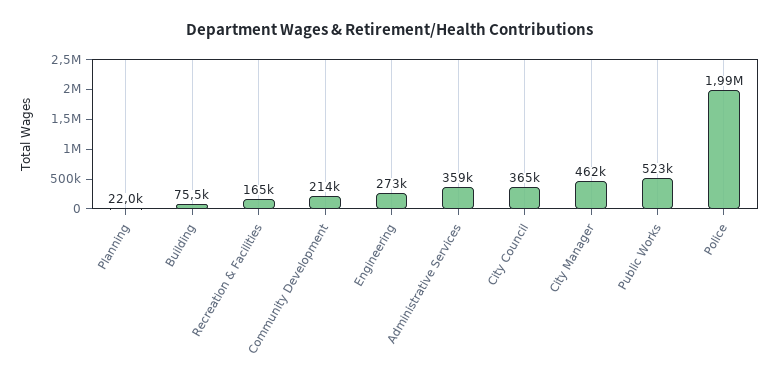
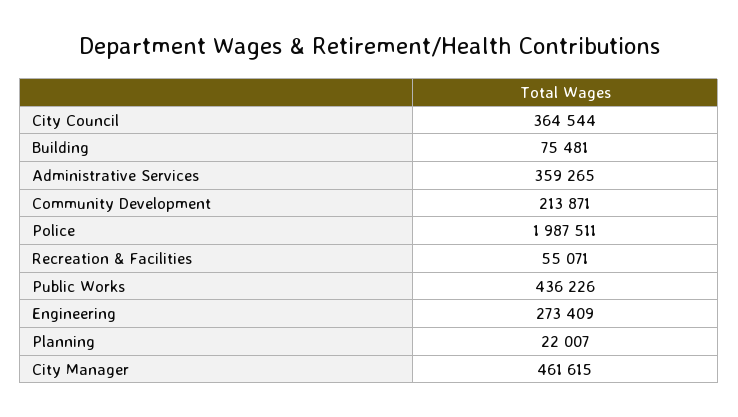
Recreation & Facilities: 165000 -> 55071
Public Works: 523000 -> 436226

